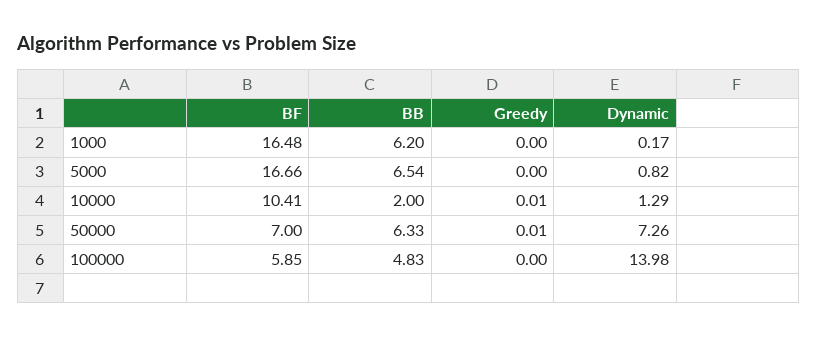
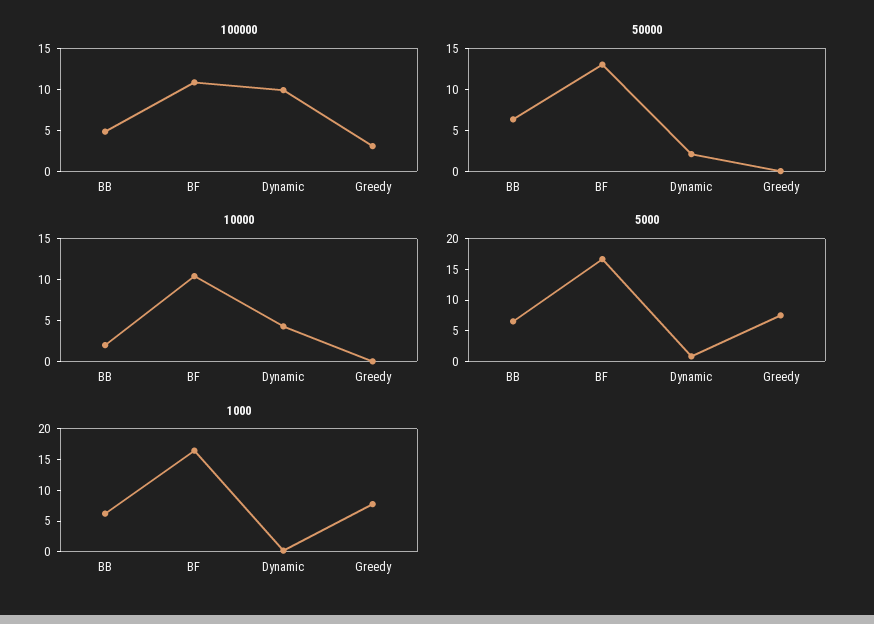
1000, Greedy: 0 -> 7.5
5000, Greedy: 0 -> 7.5
10000, Dynamic: 1.29 -> 4
50000, BF: 7 -> 13
50000, Dynamic: 7.26 -> 2
100000, BF: 5.85 -> 11
100000, Greedy: 0 -> 3
100000, Dynamic: 13.98 -> 10

